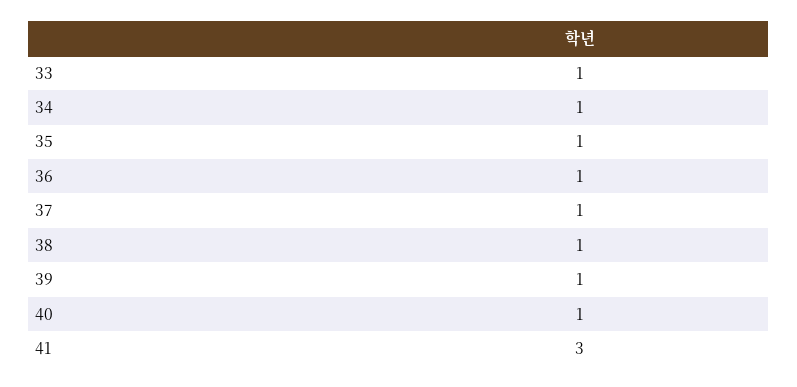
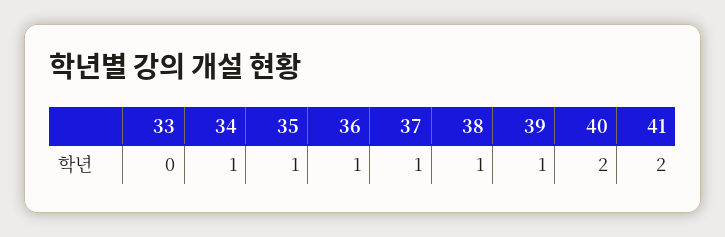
33: 1 -> 0
40: 1 -> 2
41: 3 -> 2

